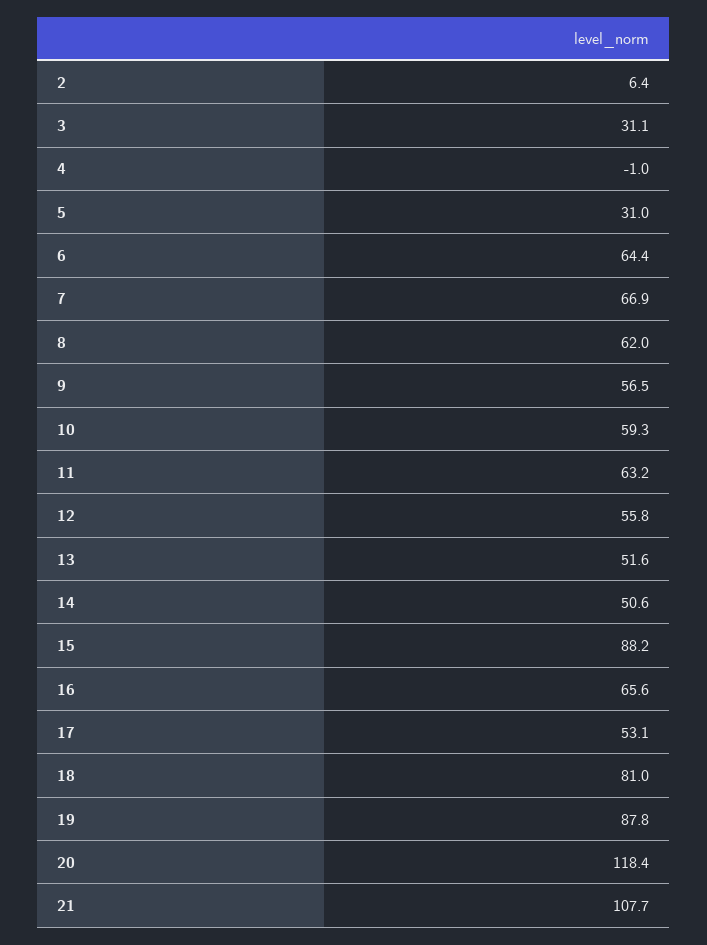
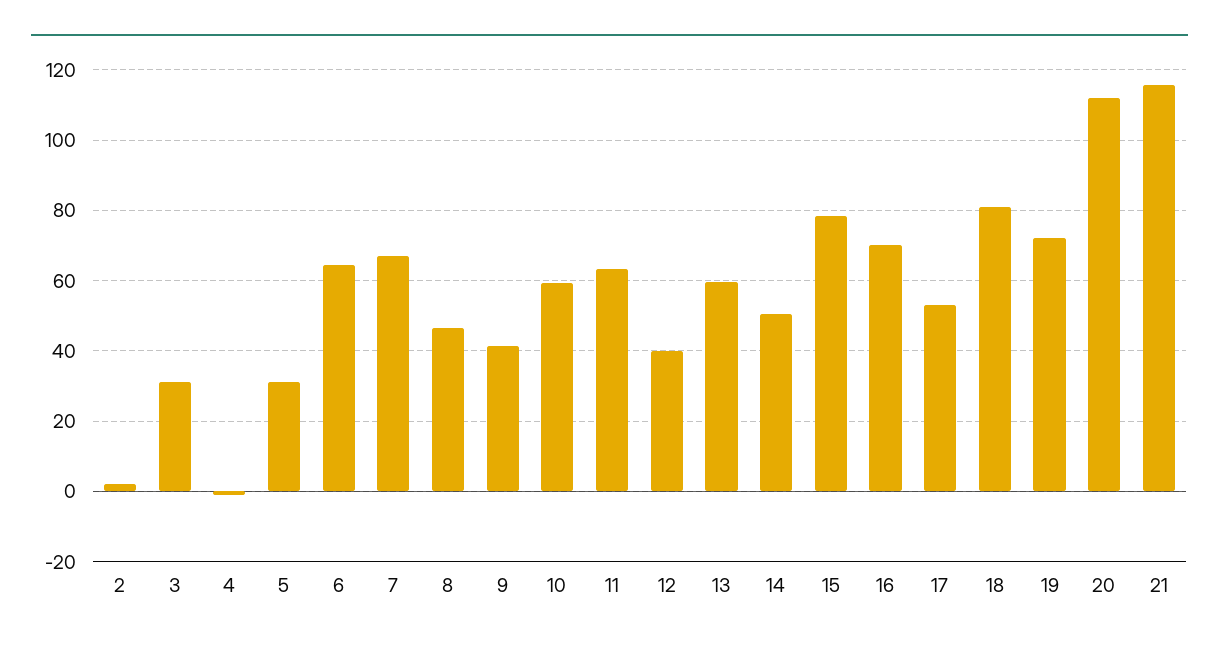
2: 6.4 -> 2
8: 62 -> 46
9: 56.5 -> 42
12: 55.8 -> 40
13: 51.6 -> 60
15: 88.2 -> 78
16: 65.6 -> 70
19: 87.8 -> 72
20: 118.4 -> 112
21: 107.7 -> 116

